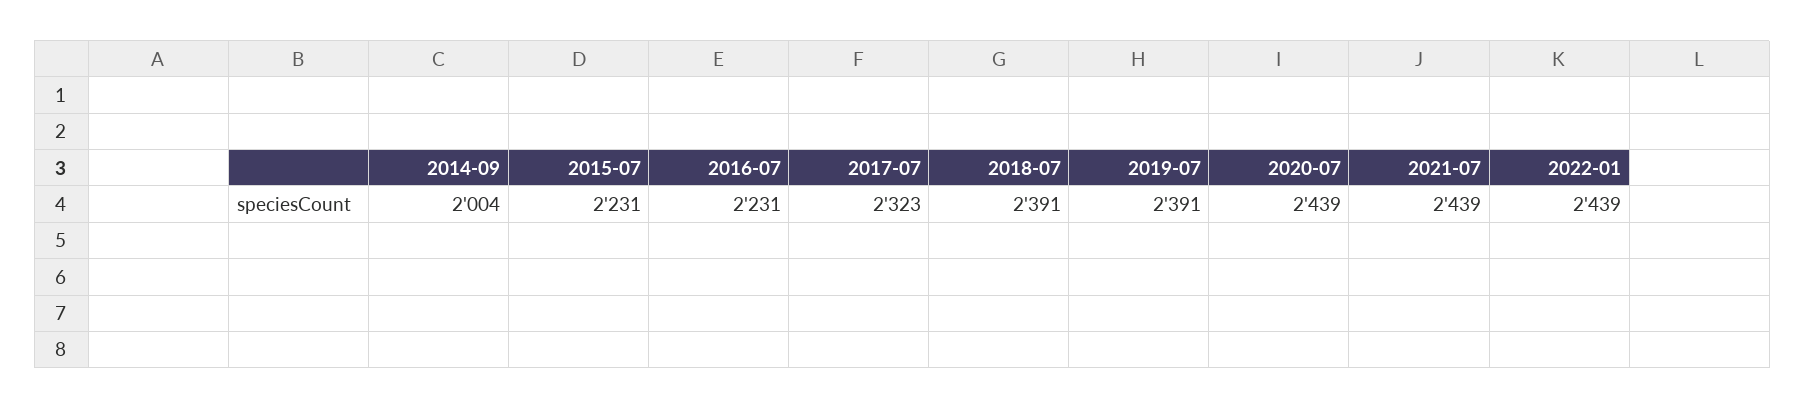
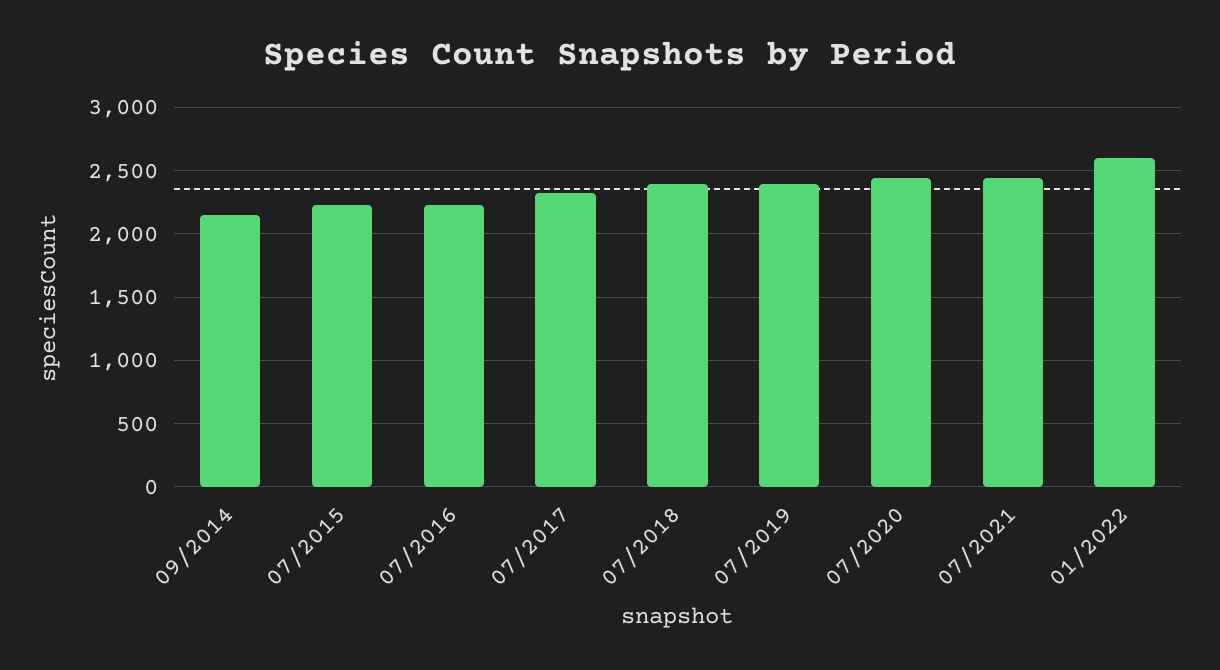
2014-09: 2004 -> 2150
2022-01: 2439 -> 2600

